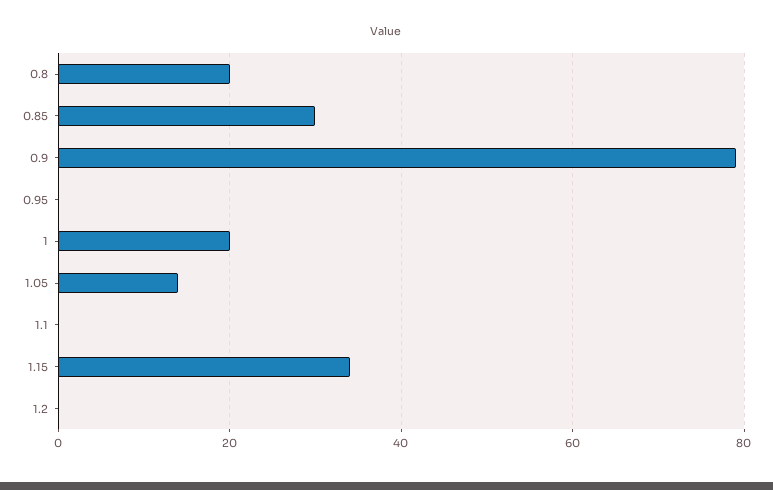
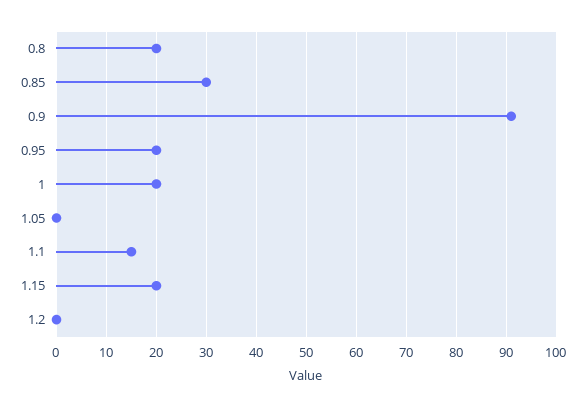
0.9: 80 -> 90
0.95: 0 -> 20
1.05: 15 -> 0
1.1: 0 -> 15
1.15: 35 -> 20

